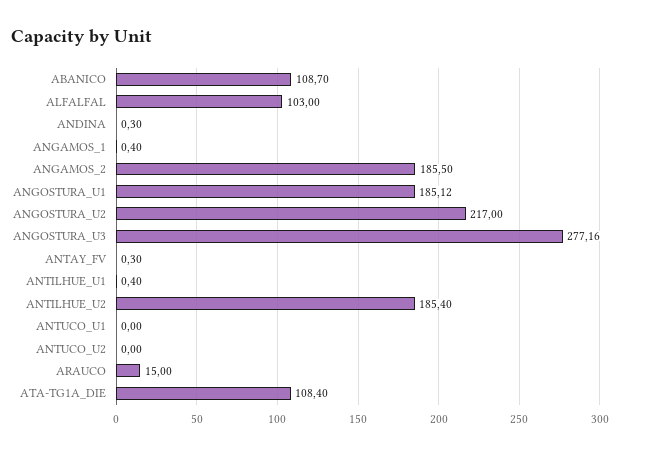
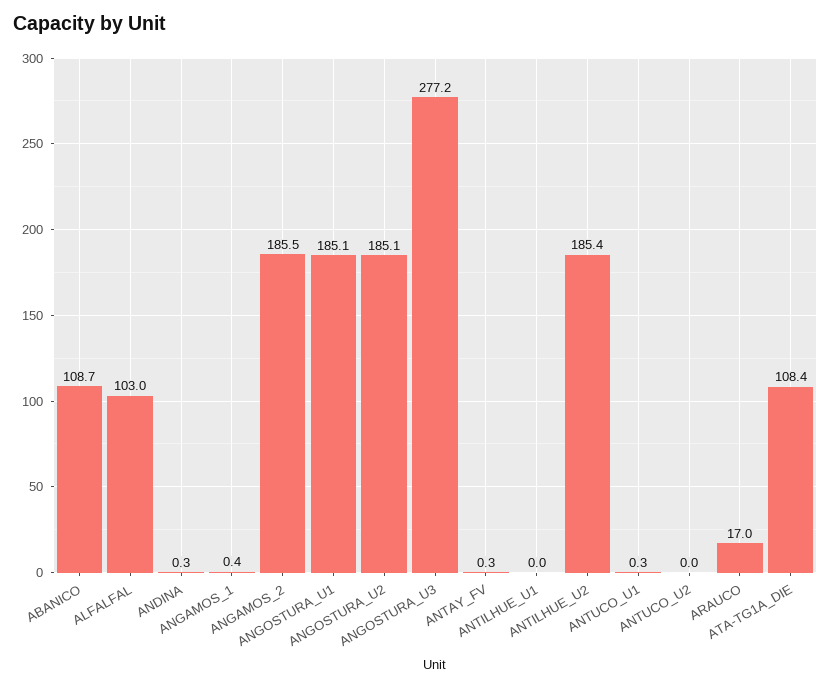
ANGOSTURA_U2: 217 -> 185.1
ANTILHUE_U1: 0.4 -> 0
ANTUCO_U1: 0 -> 0.3
ARAUCO: 15 -> 17

